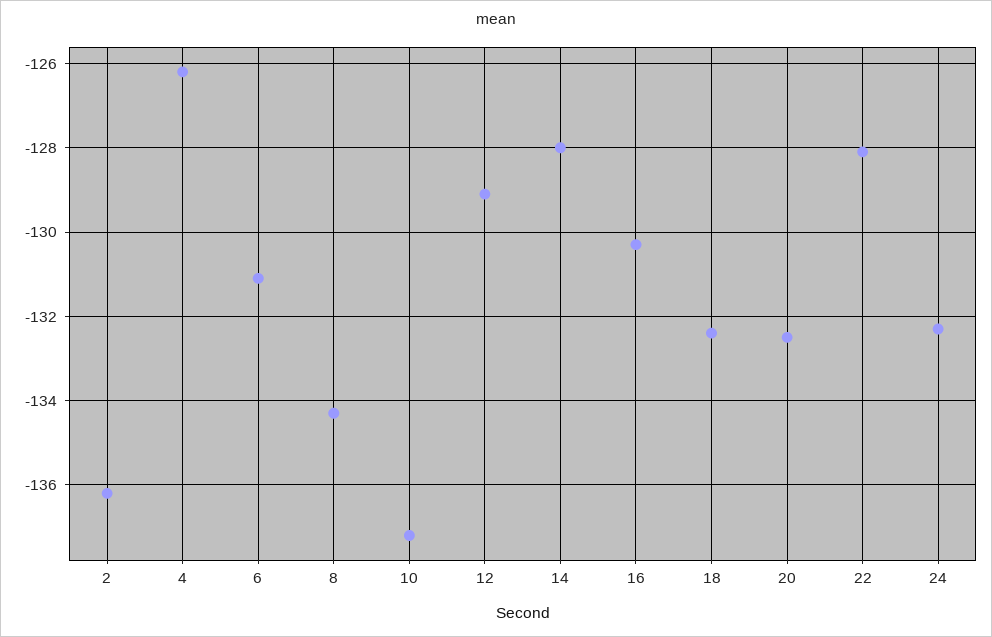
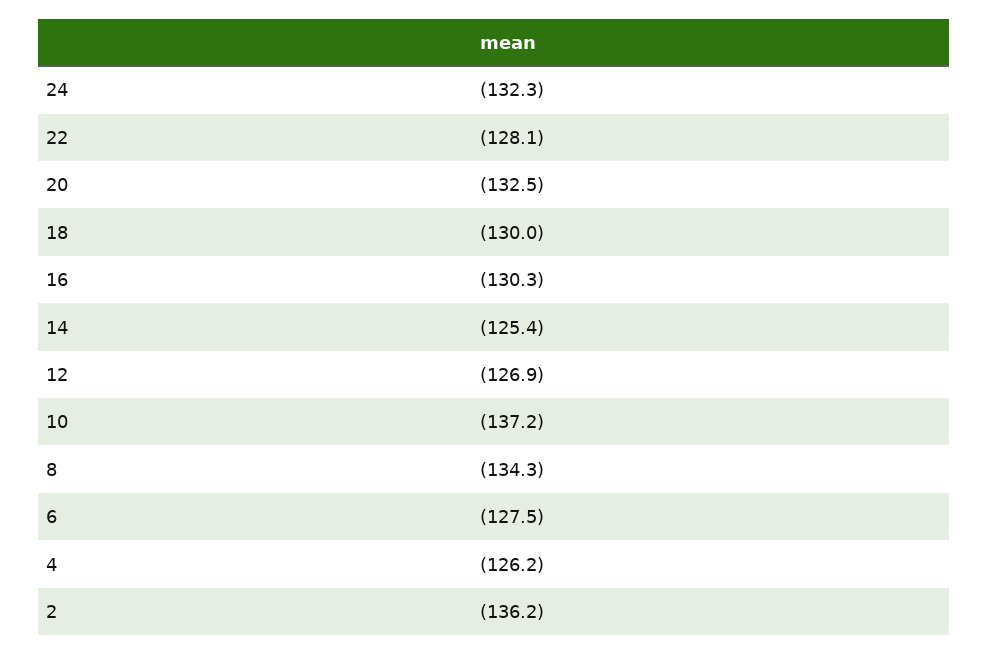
6: -131 -> -127.5
12: -129 -> -126.9
14: -128 -> -125.4
18: -132.5 -> -130

